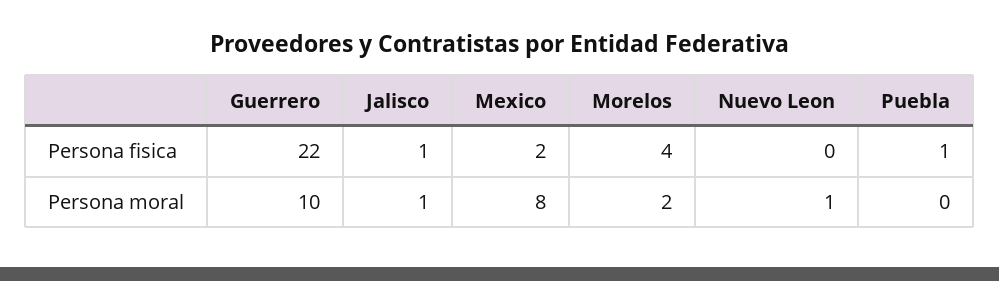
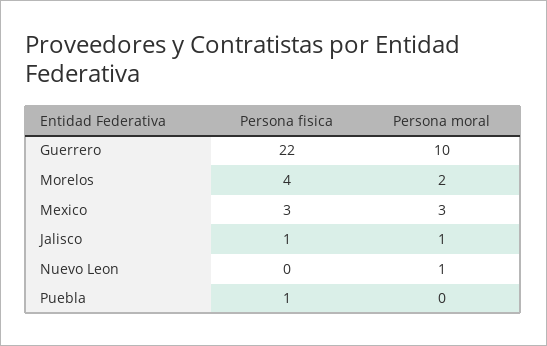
Mexico, Persona fisica: 2 -> 3
Mexico, Persona moral: 8 -> 3

